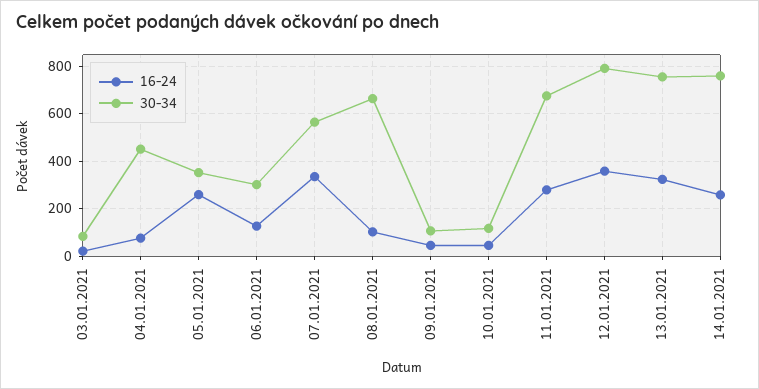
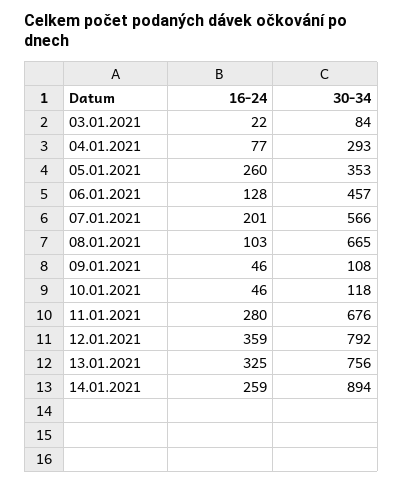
30-34, 04.01.2021: 450 -> 293
30-34, 06.01.2021: 300 -> 457
16-24, 07.01.2021: 350 -> 201
30-34, 14.01.2021: 750 -> 894

